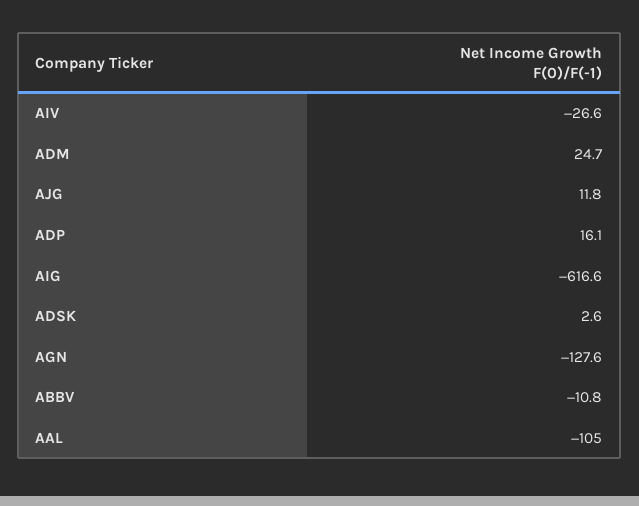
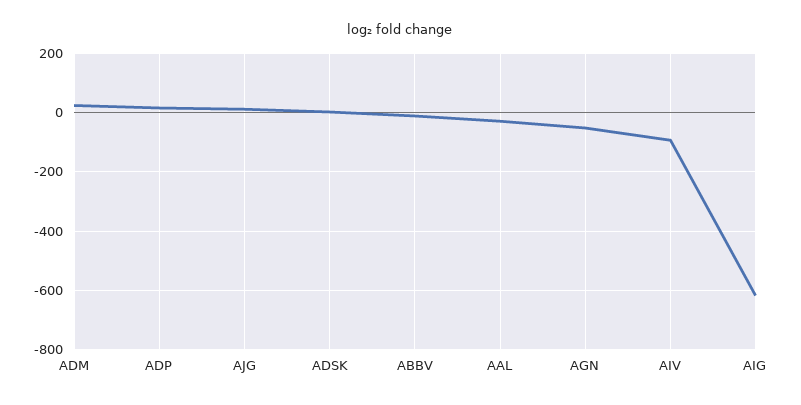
AIV: -26.6 -> -100
AGN: -127.6 -> -50
AAL: -105 -> -25

